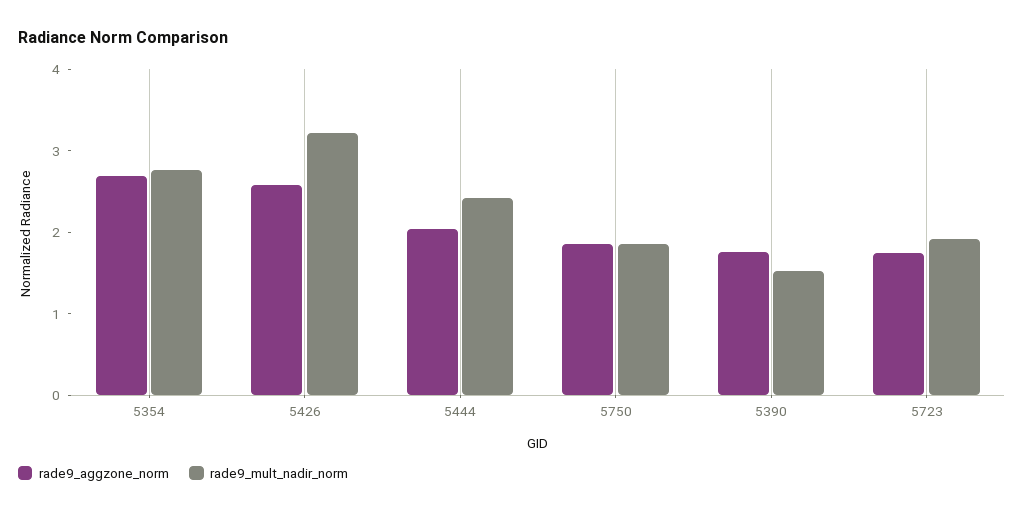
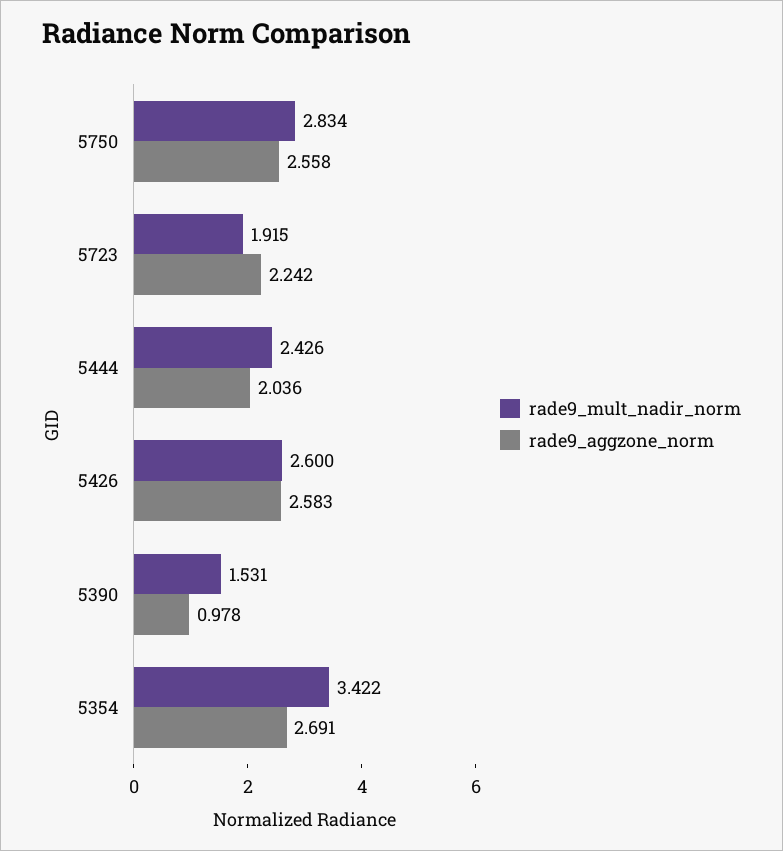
rade9_mult_nadir_norm, 5354: 2.8 -> 3.422
rade9_mult_nadir_norm, 5426: 3.2 -> 2.6
rade9_aggzone_norm, 5750: 1.8 -> 2.558
rade9_mult_nadir_norm, 5750: 1.8 -> 2.834
rade9_aggzone_norm, 5390: 1.8 -> 0.978
rade9_aggzone_norm, 5723: 1.8 -> 2.242

